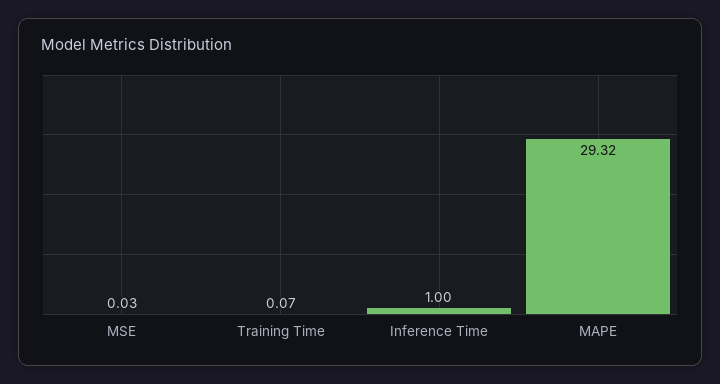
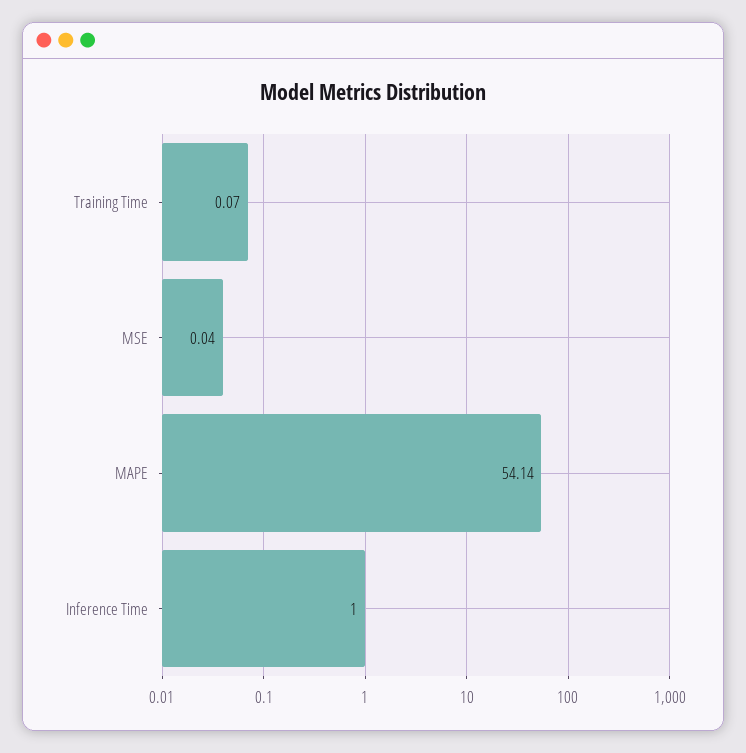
MSE: 0.03 -> 0.04
MAPE: 29.32 -> 54.14

